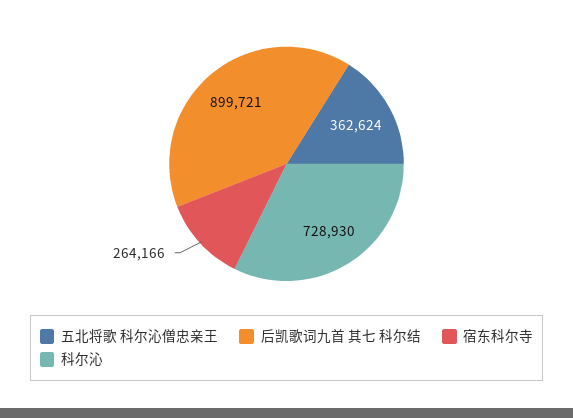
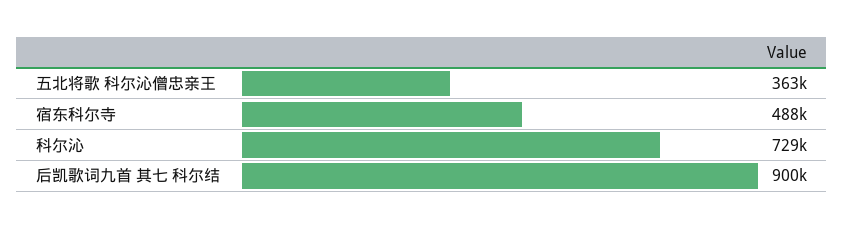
宿东科尔寺: 264166 -> 488000

